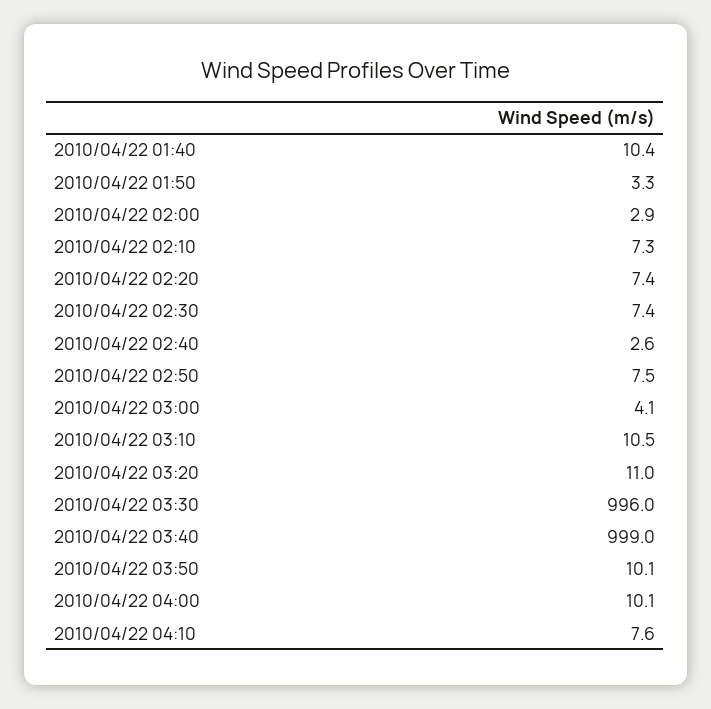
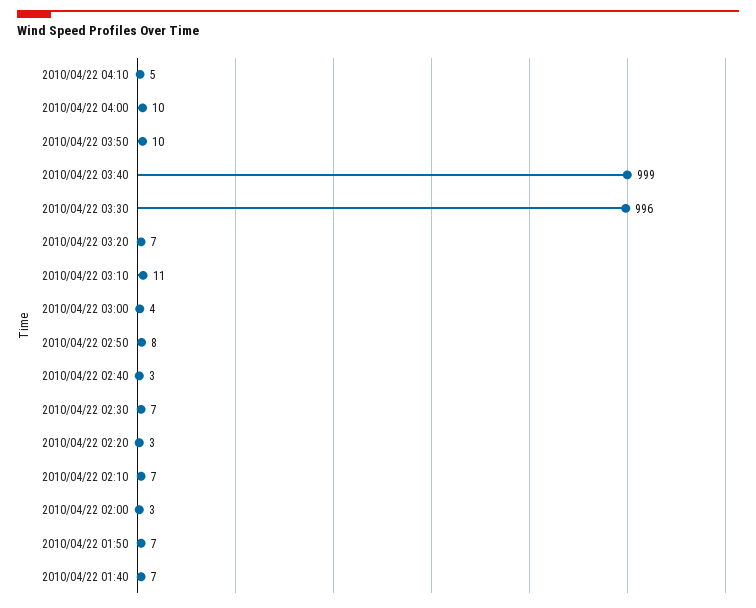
2010/04/22 01:40: 10.4 -> 7
2010/04/22 01:50: 3.3 -> 7
2010/04/22 02:20: 7.4 -> 3
2010/04/22 03:20: 11 -> 7
2010/04/22 04:10: 7.6 -> 5

